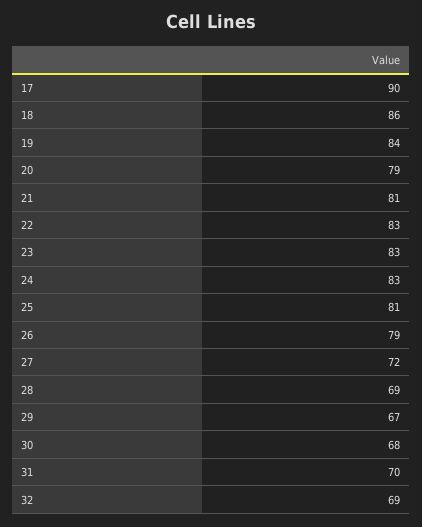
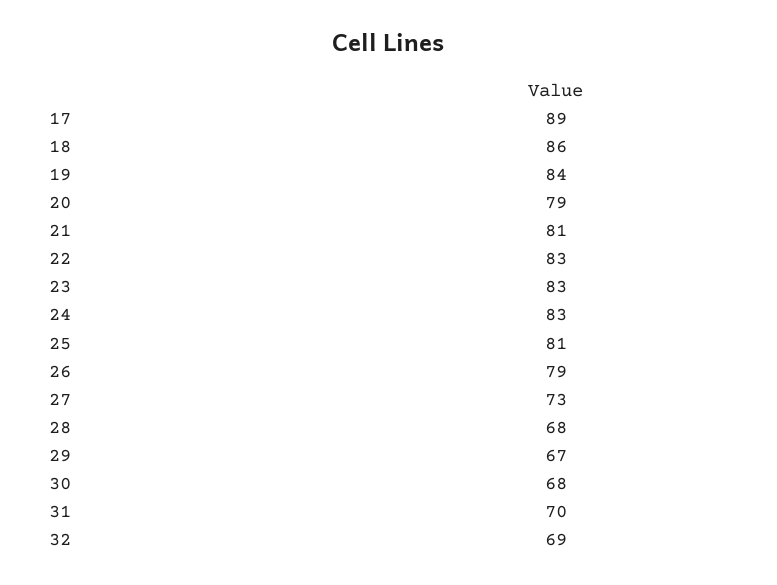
17: 90 -> 89
27: 72 -> 73
28: 69 -> 68

